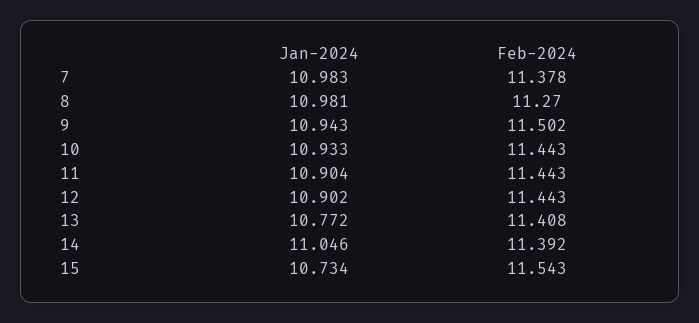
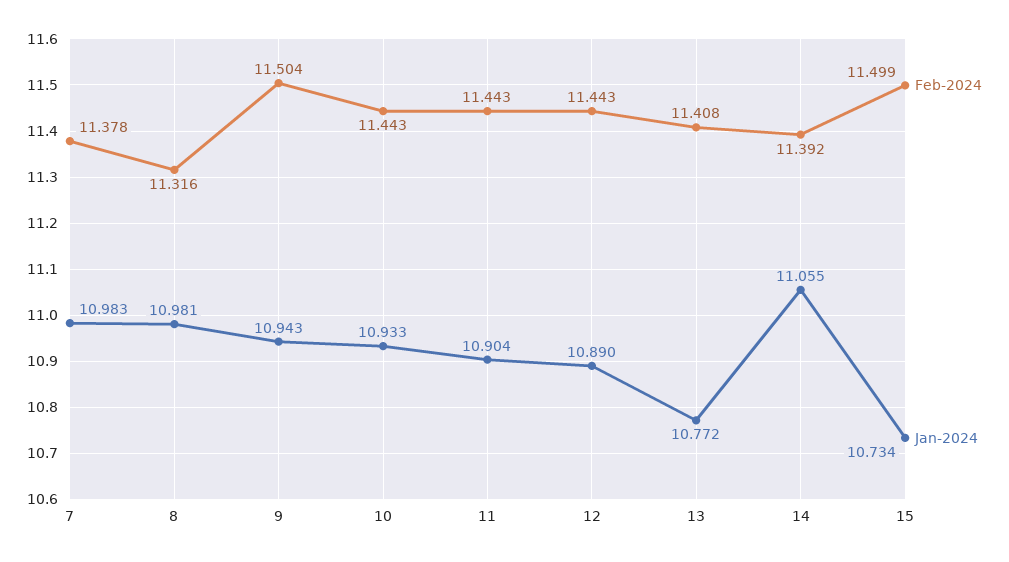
Feb-2024, 8: 11.27 -> 11.316
Feb-2024, 9: 11.502 -> 11.504
Jan-2024, 12: 10.902 -> 10.89
Jan-2024, 14: 11.046 -> 11.055
Feb-2024, 15: 11.543 -> 11.499

